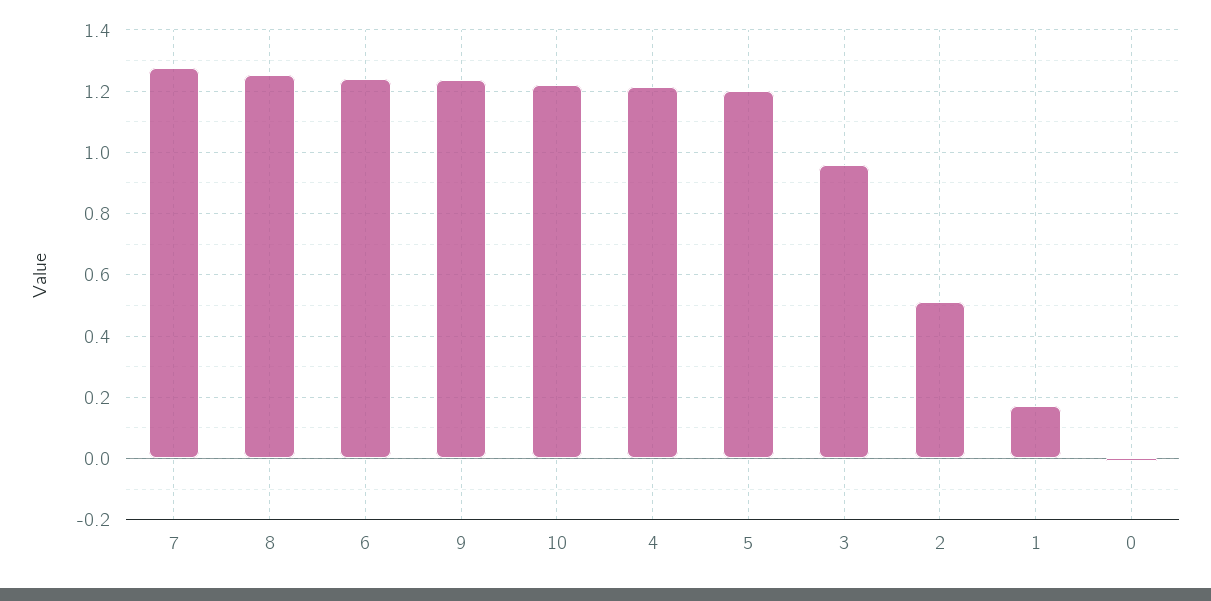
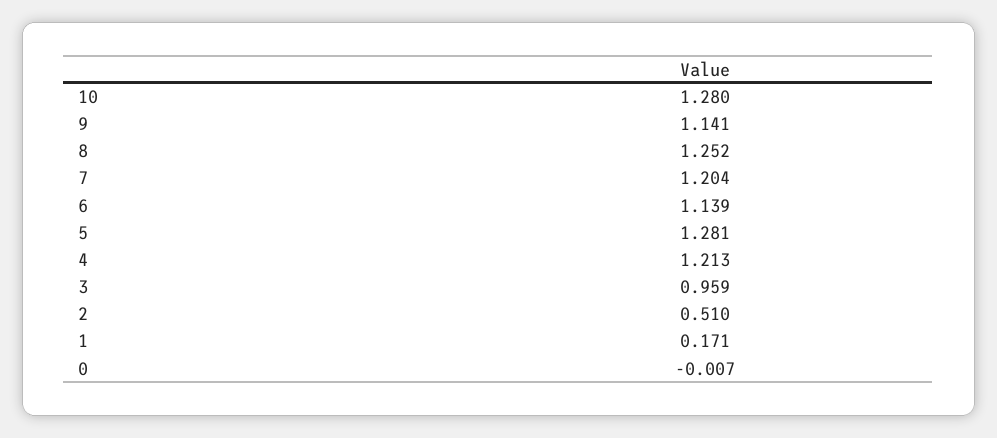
7: 1.28 -> 1.204
6: 1.24 -> 1.139
9: 1.24 -> 1.141
10: 1.22 -> 1.28
5: 1.2 -> 1.281

